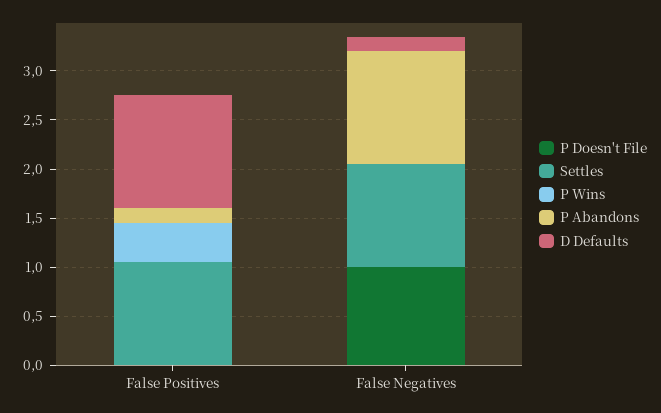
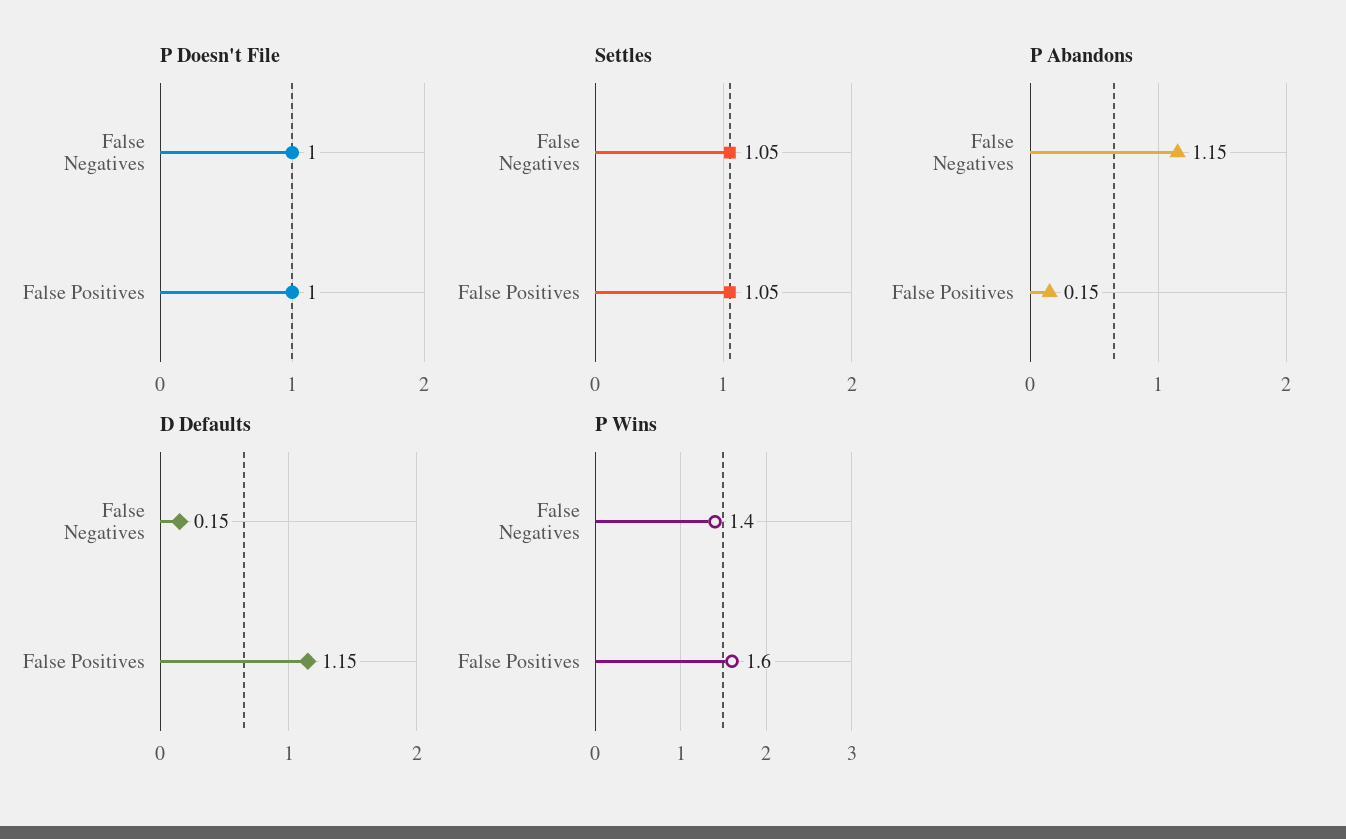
P Doesn't File, False Positives: 0 -> 1
P Wins, False Positives: 0.4 -> 1.6
P Wins, False Negatives: 0 -> 1.4

